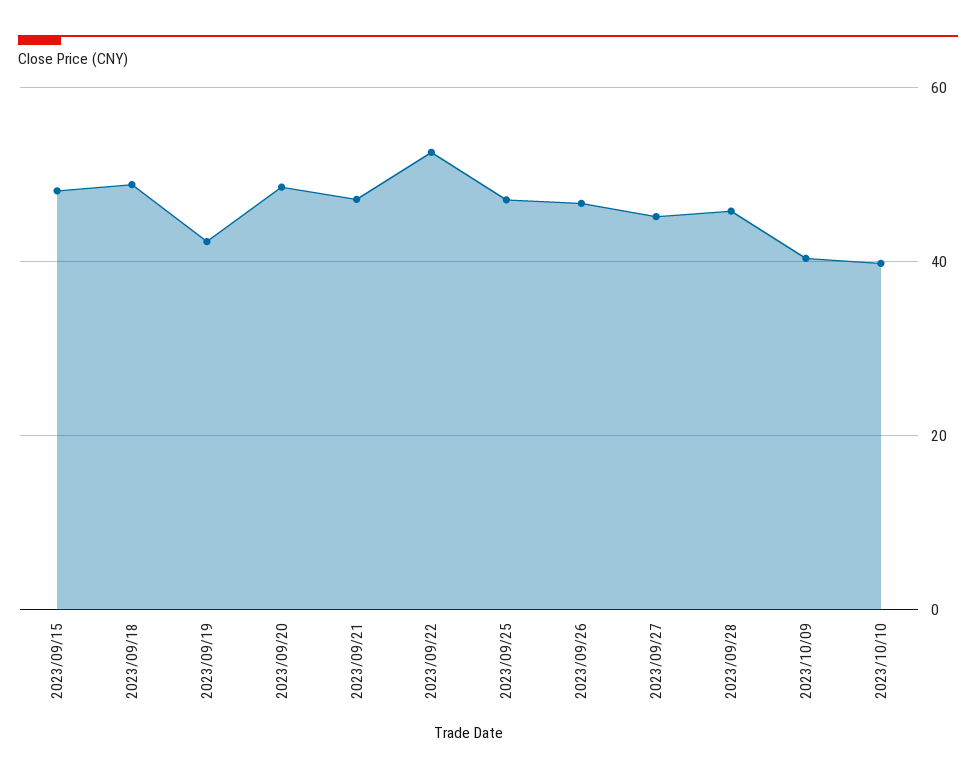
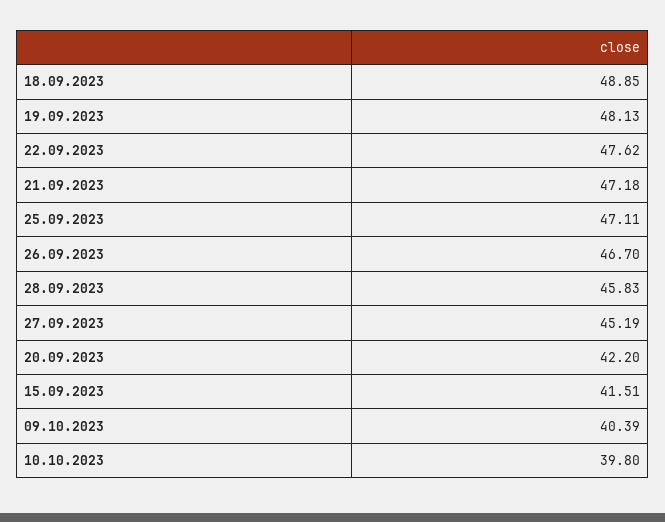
2023/09/15: 48 -> 41.51
2023/09/19: 42 -> 48.13
2023/09/20: 48 -> 42.2
2023/09/22: 52 -> 47.62

